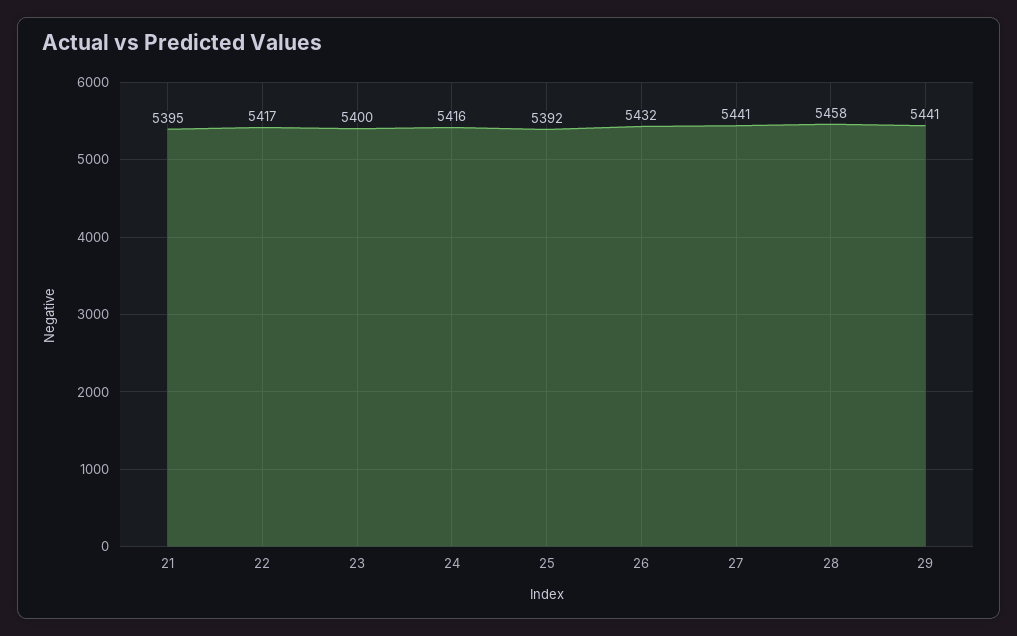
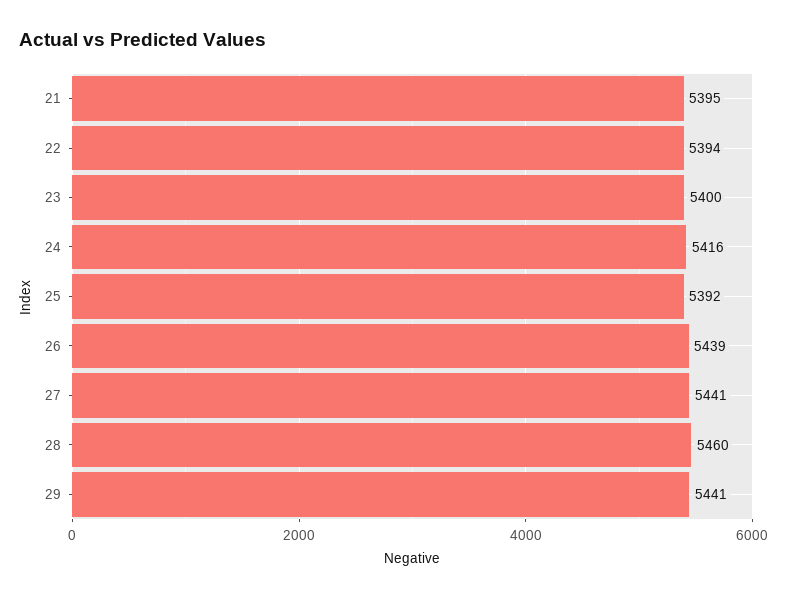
22: 5417 -> 5394
26: 5432 -> 5439
28: 5458 -> 5460

